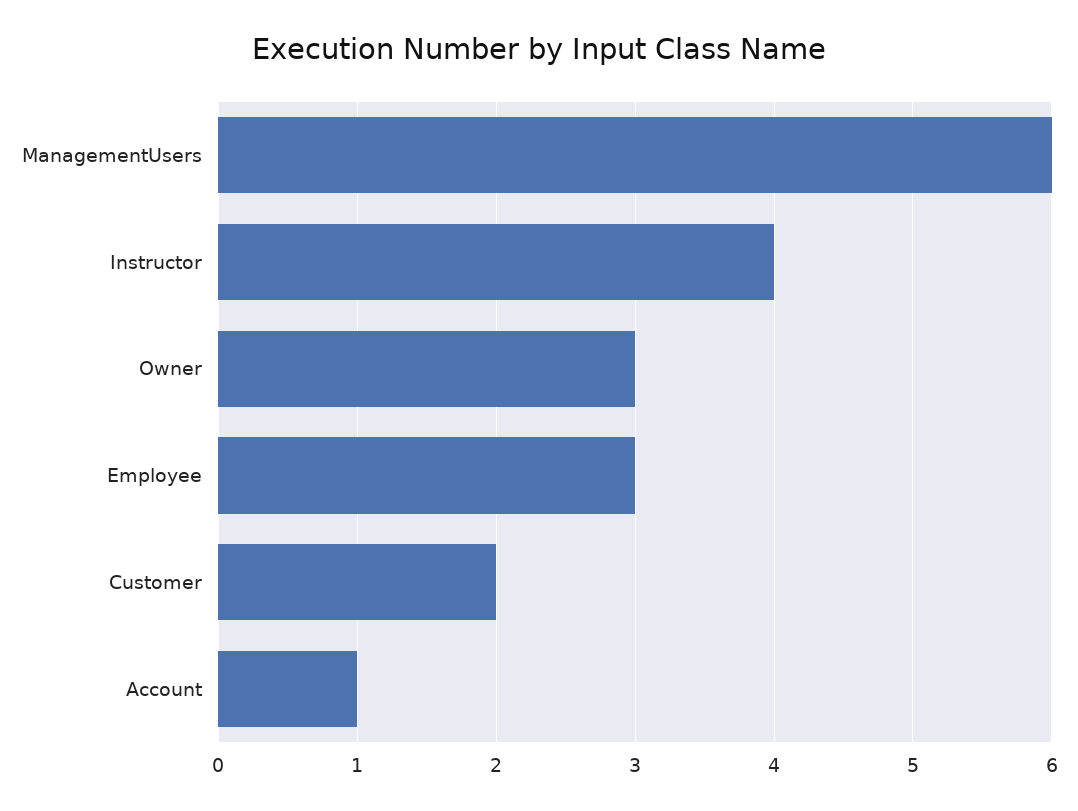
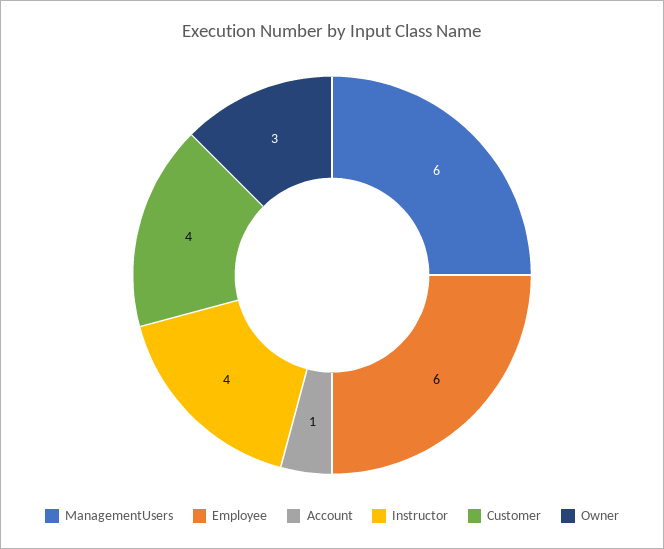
Employee: 3 -> 6
Customer: 2 -> 4

